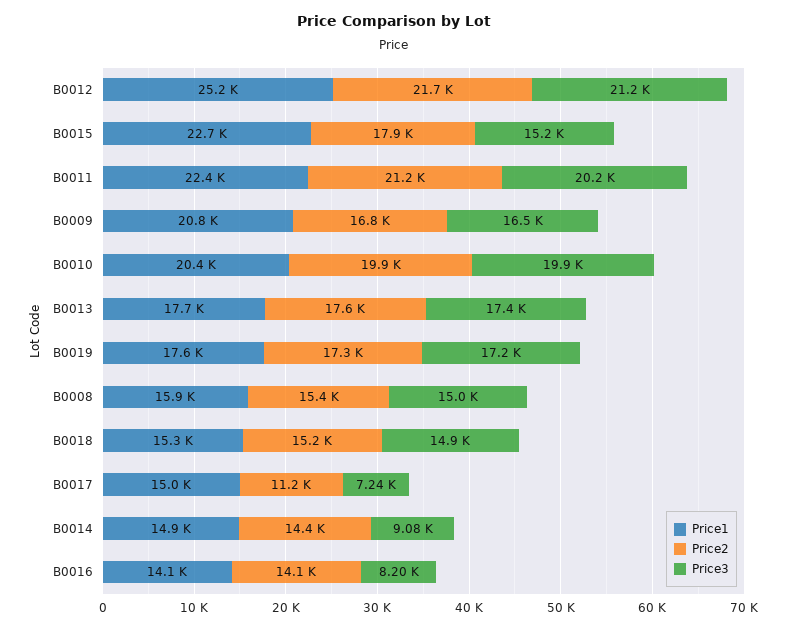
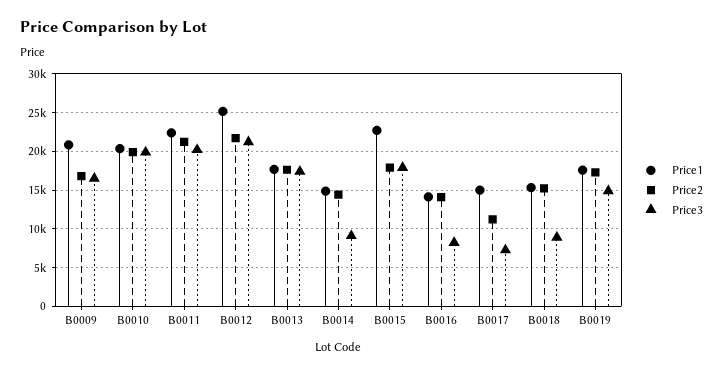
Price3, B0015: 15200 -> 18000
Price3, B0019: 17200 -> 15000
Price1, B0008: 15900 -> none
Price2, B0008: 15400 -> none
Price3, B0008: 15000 -> none
Price3, B0018: 14900 -> 9000

